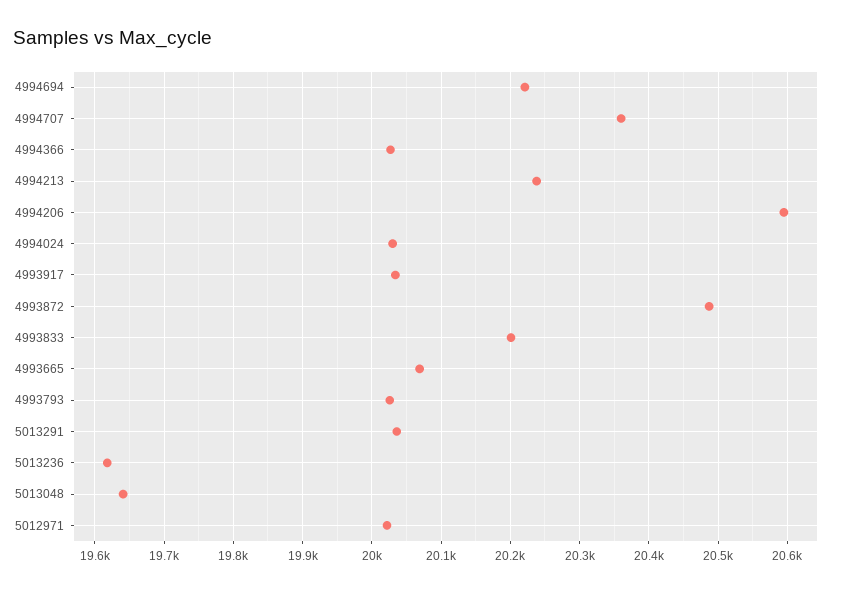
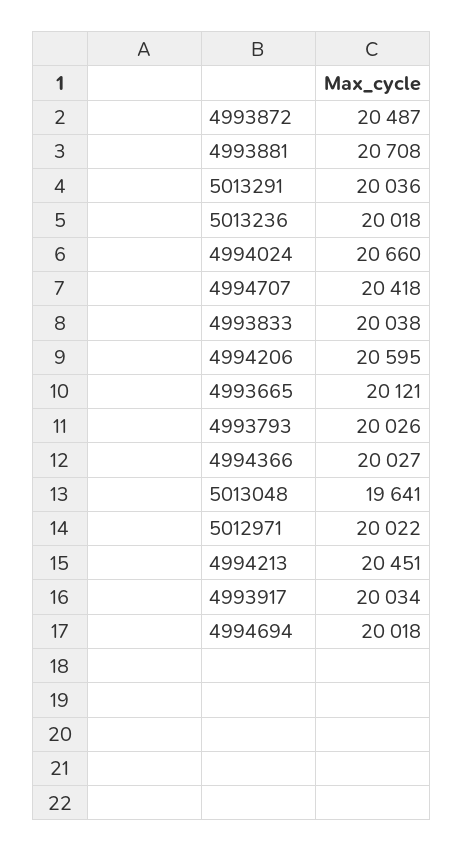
4994694: 20220 -> 20018
4994707: 20360 -> 20418
4994213: 20240 -> 20451
4994024: 20030 -> 20660
4993833: 20200 -> 20038
4993665: 20070 -> 20121
5013236: 19620 -> 20018
4993881: none -> 20708

